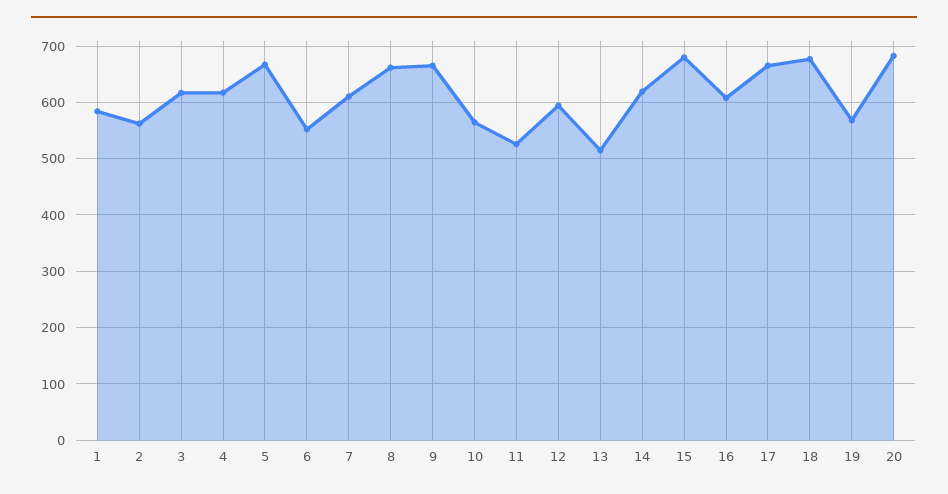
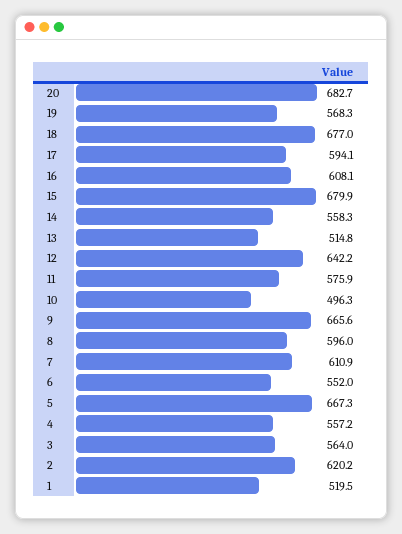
1: 580 -> 519.5
2: 560 -> 620.2
3: 620 -> 564
4: 620 -> 557.2
8: 660 -> 596
10: 560 -> 496.3
11: 520 -> 575.9
12: 600 -> 642.2
14: 620 -> 558.3
17: 660 -> 594.1

